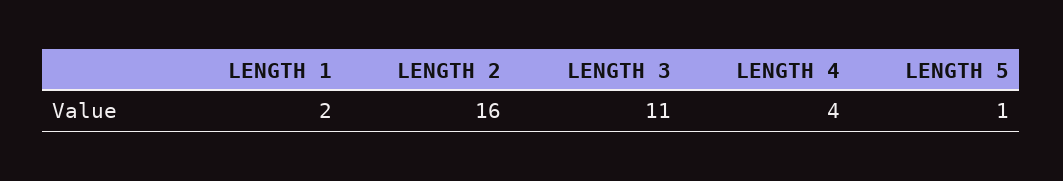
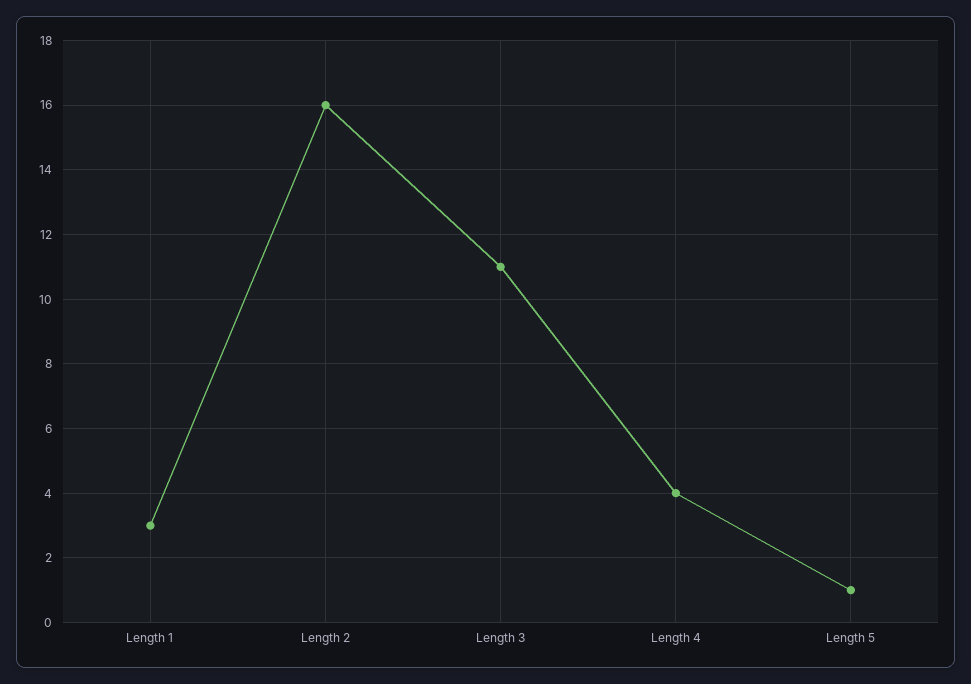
LENGTH 1: 2 -> 3

